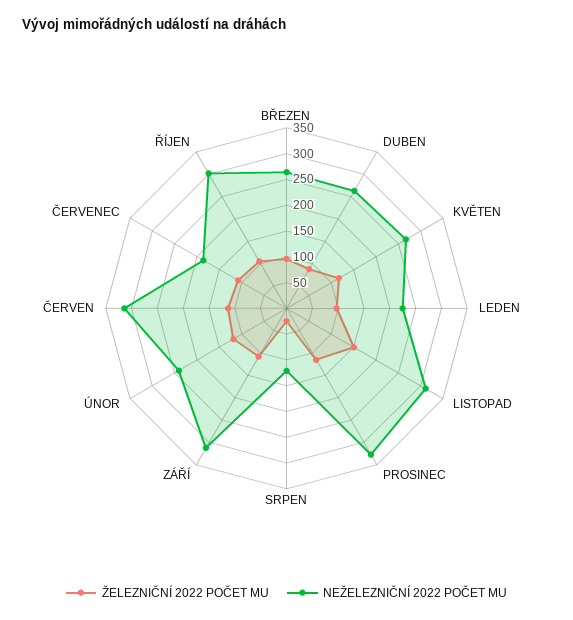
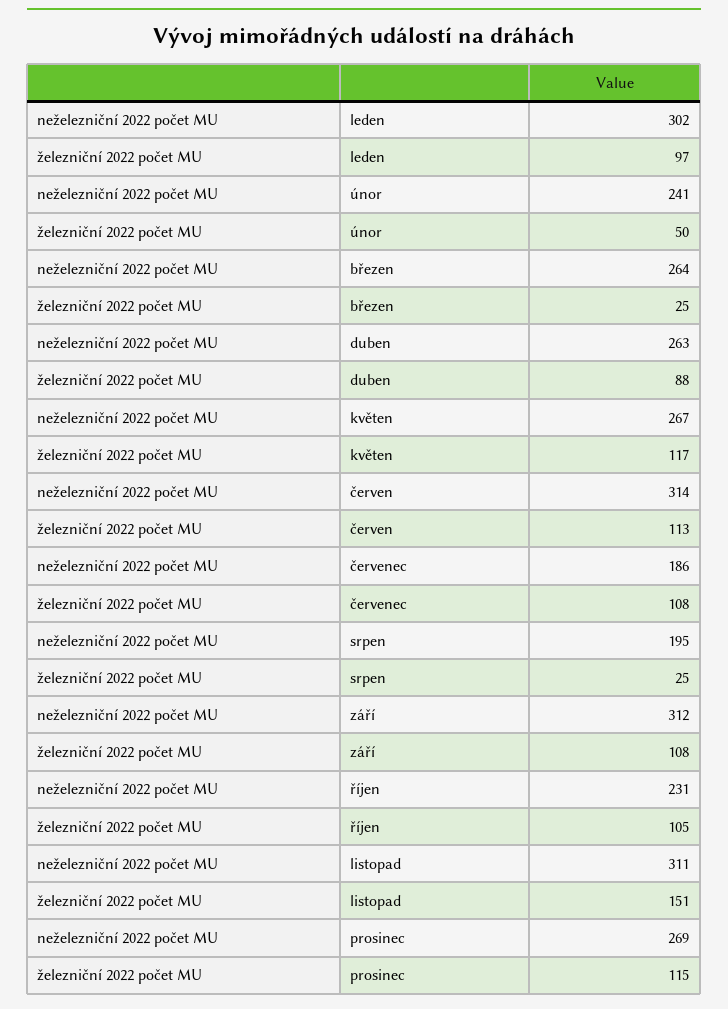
ŽELEZNIČNÍ 2022 POČET MU, BŘEZEN: 100 -> 25
NEŽELEZNIČNÍ 2022 POČET MU, LEDEN: 225 -> 302
NEŽELEZNIČNÍ 2022 POČET MU, PROSINEC: 325 -> 269
NEŽELEZNIČNÍ 2022 POČET MU, SRPEN: 125 -> 195
ŽELEZNIČNÍ 2022 POČET MU, ÚNOR: 125 -> 50
NEŽELEZNIČNÍ 2022 POČET MU, ŘÍJEN: 300 -> 231

